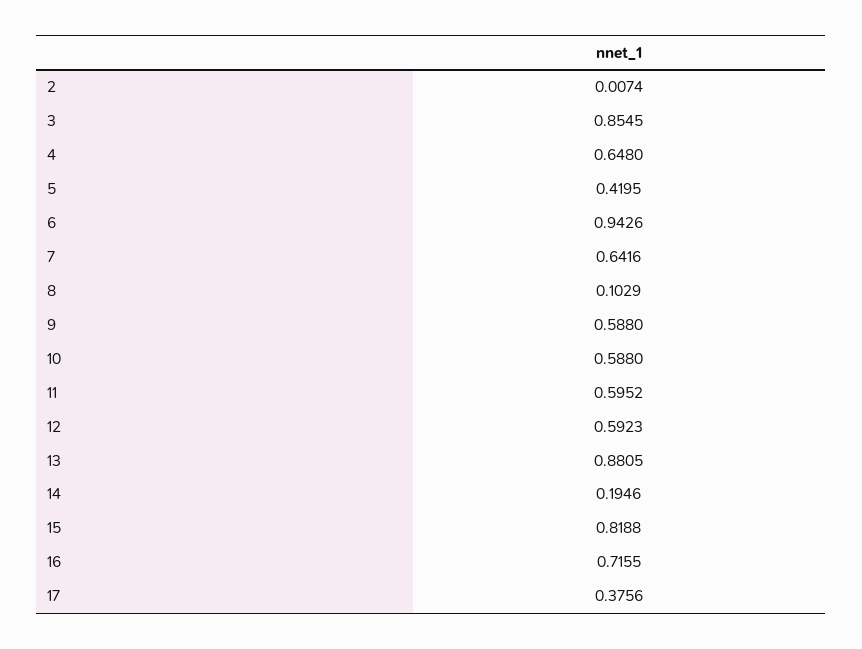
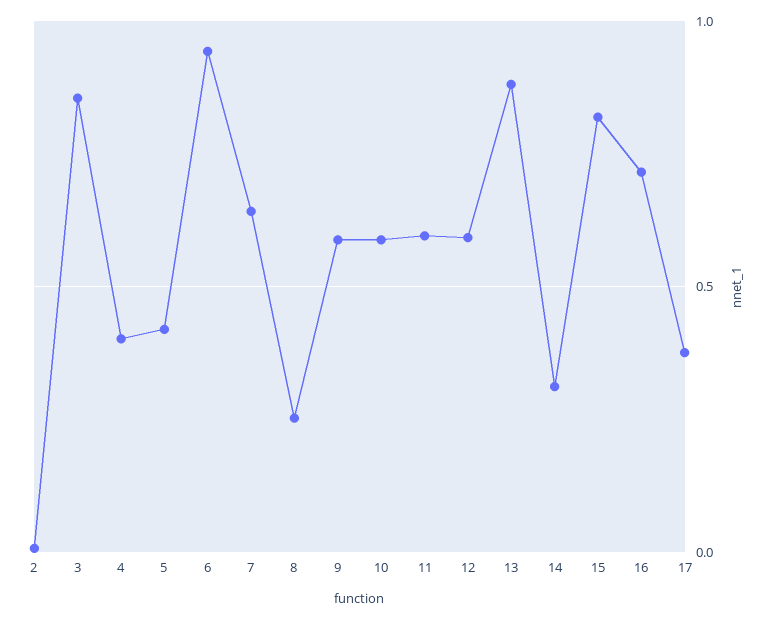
4: 0.648 -> 0.4
8: 0.1029 -> 0.25
14: 0.1946 -> 0.3

